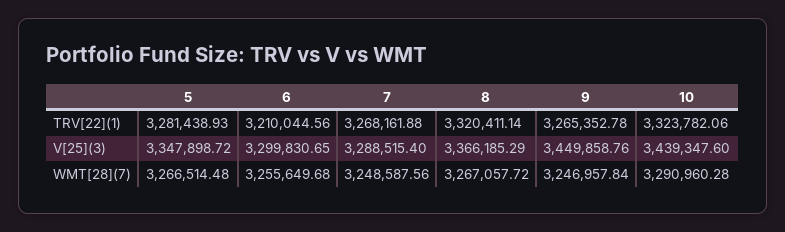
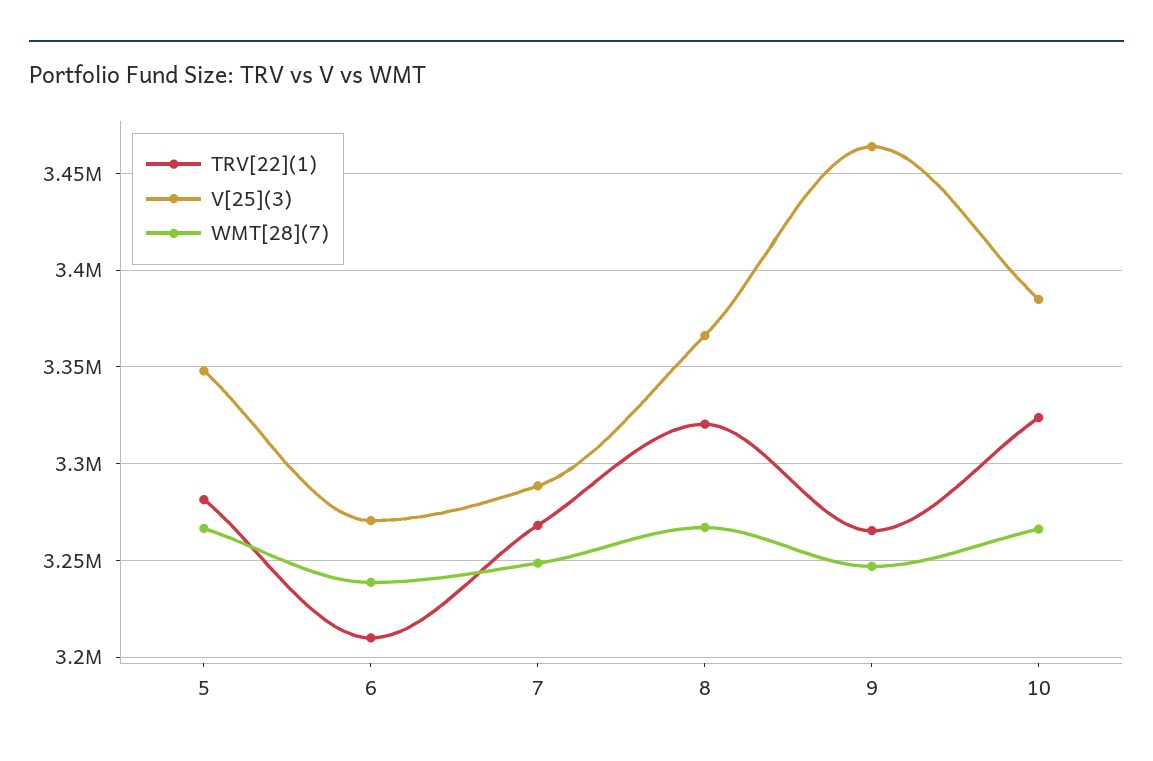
V[25](3), 6: 3299830.65 -> 3270000
V[25](3), 9: 3449858.76 -> 3465000
V[25](3), 10: 3439347.6 -> 3385000
WMT[28](7), 6: 3255649.68 -> 3240000
WMT[28](7), 10: 3290960.28 -> 3265000

